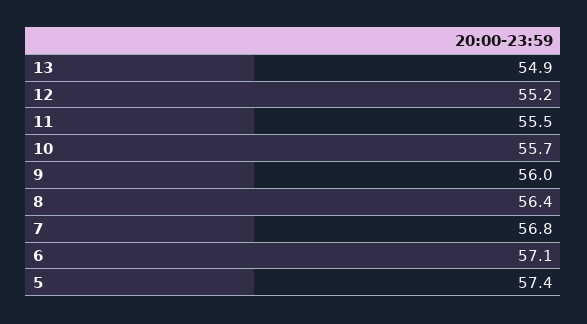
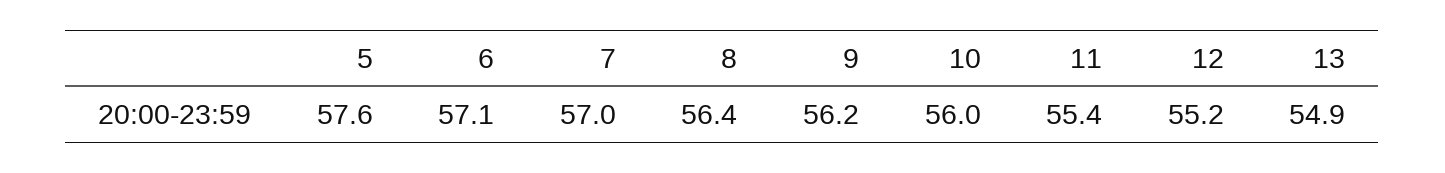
11: 55.5 -> 55.4
10: 55.7 -> 56
9: 56 -> 56.2
7: 56.8 -> 57
5: 57.4 -> 57.6

